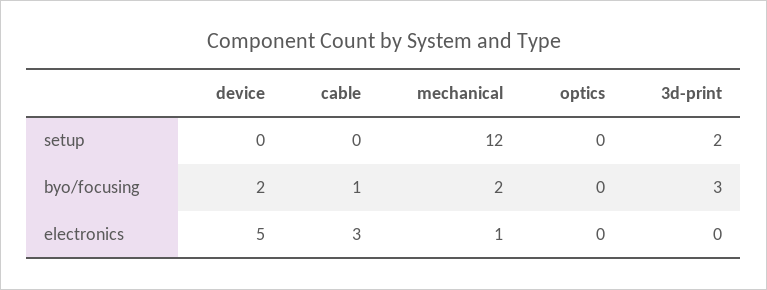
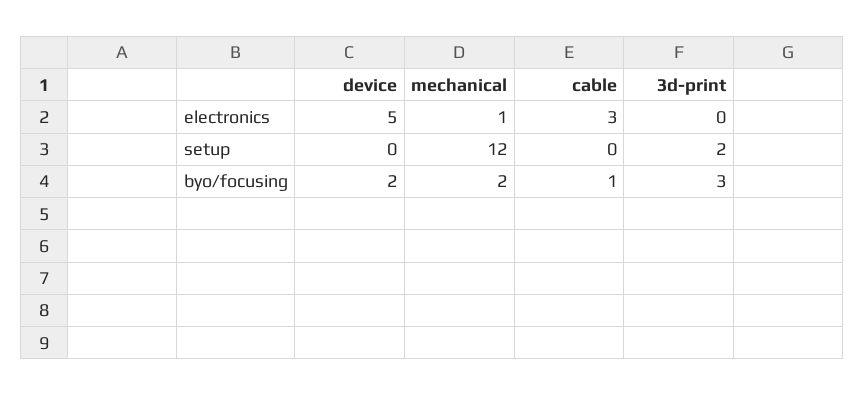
optics, setup: 0 -> none
optics, byo/focusing: 0 -> none
optics, electronics: 0 -> none

